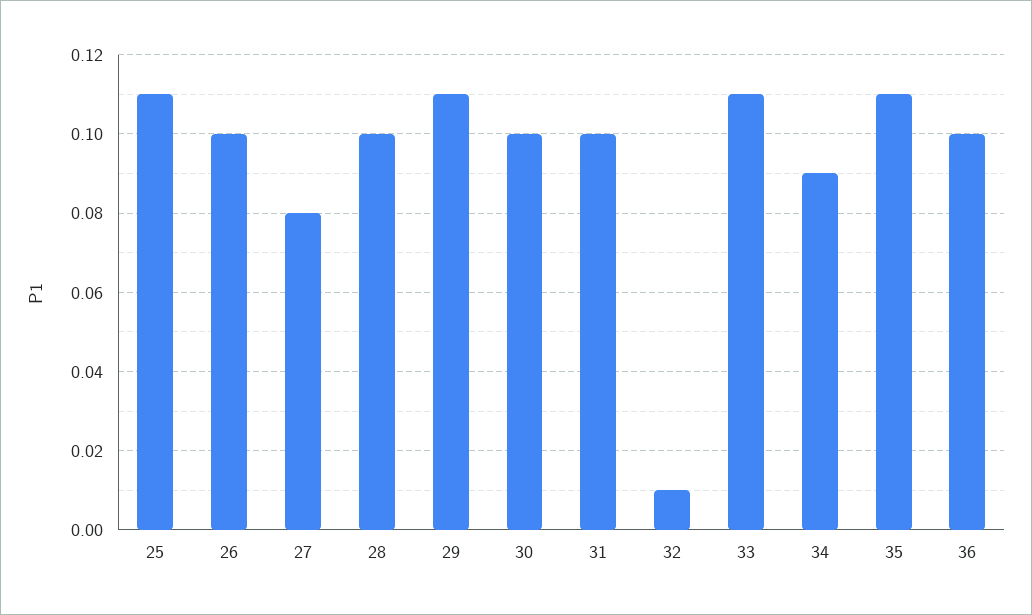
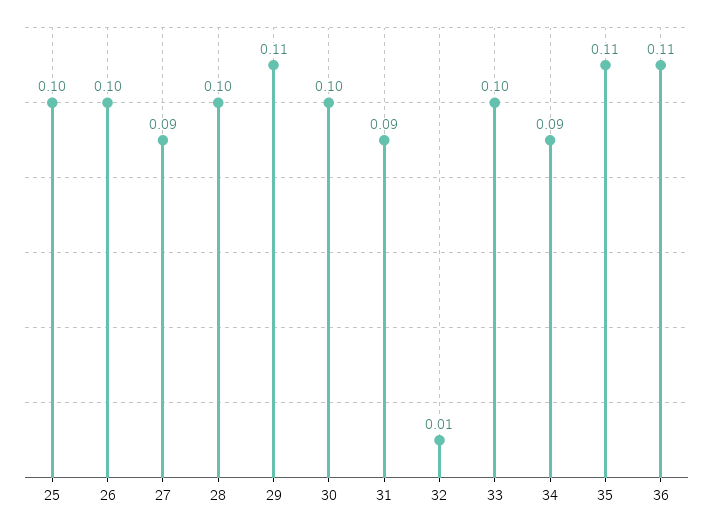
25: 0.11 -> 0.1
27: 0.08 -> 0.09
31: 0.1 -> 0.09
33: 0.11 -> 0.1
36: 0.1 -> 0.11

